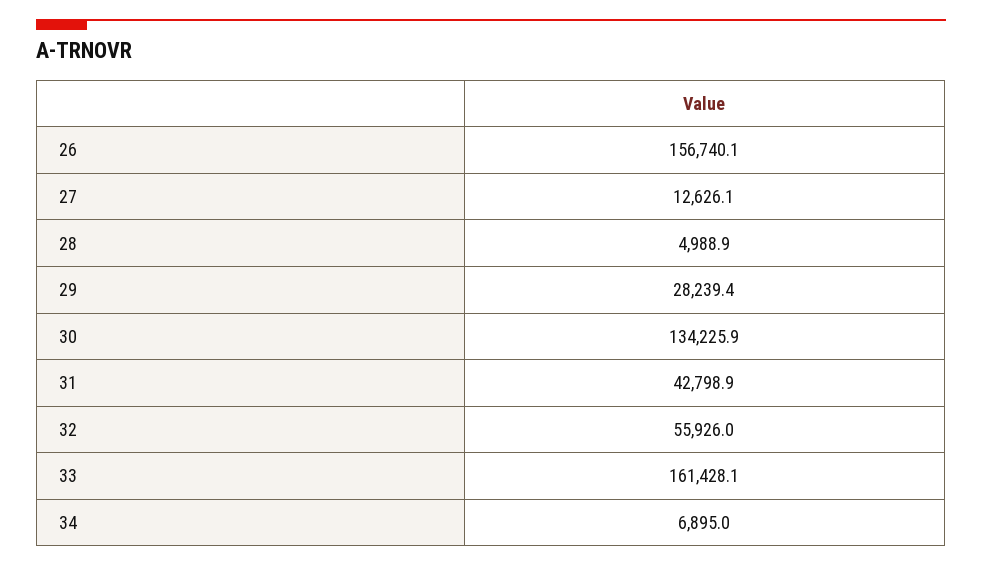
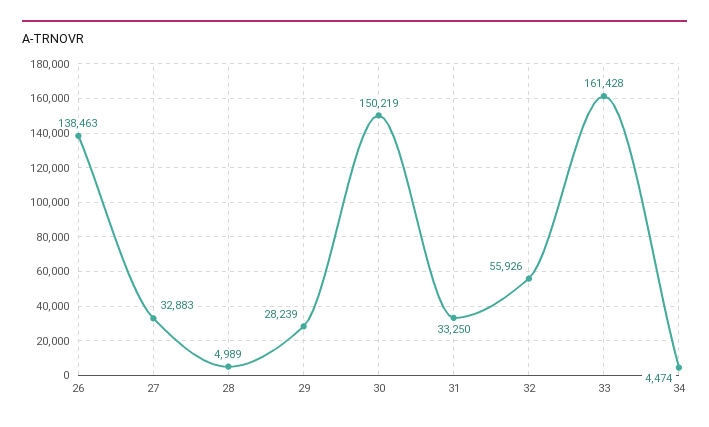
26: 156740.1 -> 138463
27: 12626.1 -> 32883
30: 134225.9 -> 150219
31: 42798.9 -> 33250
34: 6895 -> 4474

